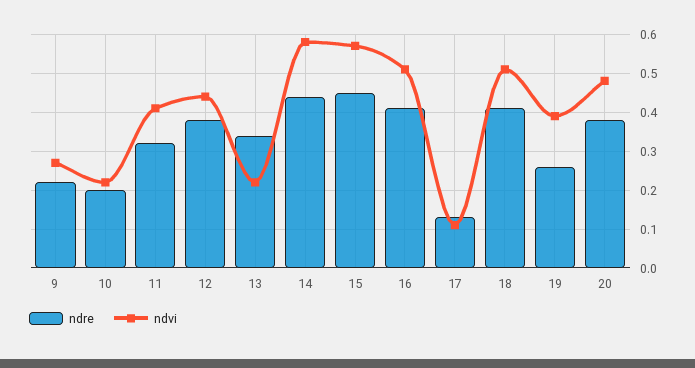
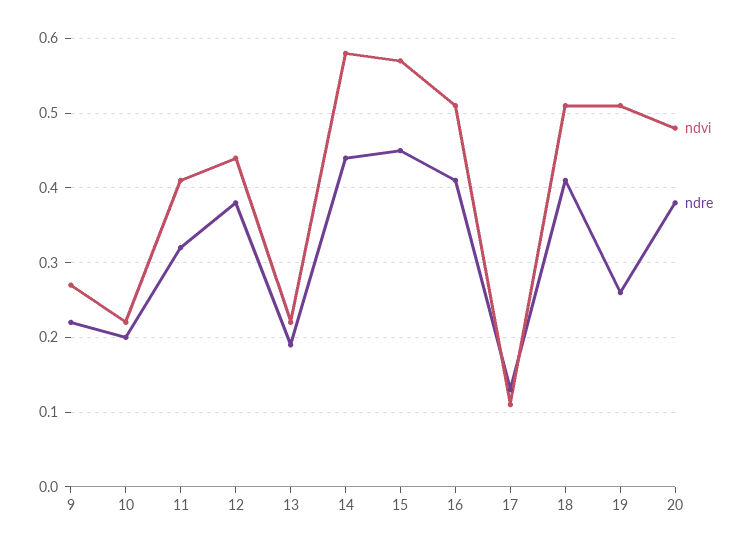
ndre, 13: 0.35 -> 0.19
ndvi, 19: 0.4 -> 0.51

